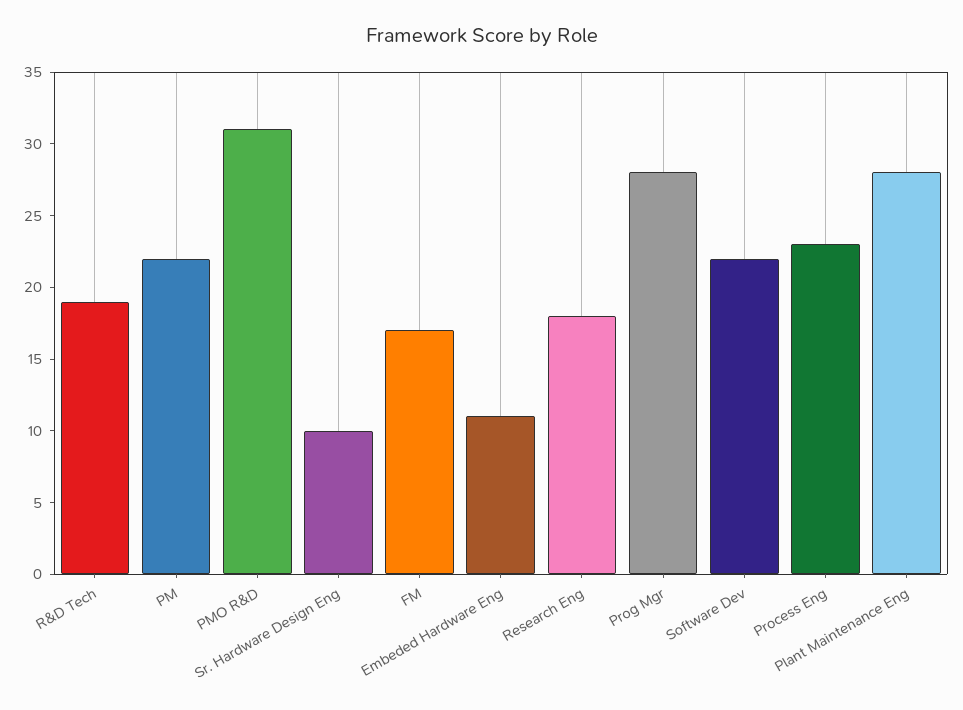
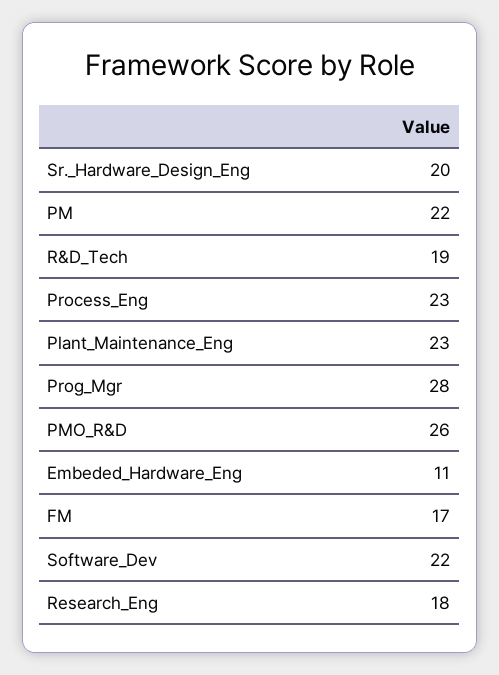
PMO R&D: 31 -> 26
Sr. Hardware Design Eng: 10 -> 20
Plant Maintenance Eng: 28 -> 23

